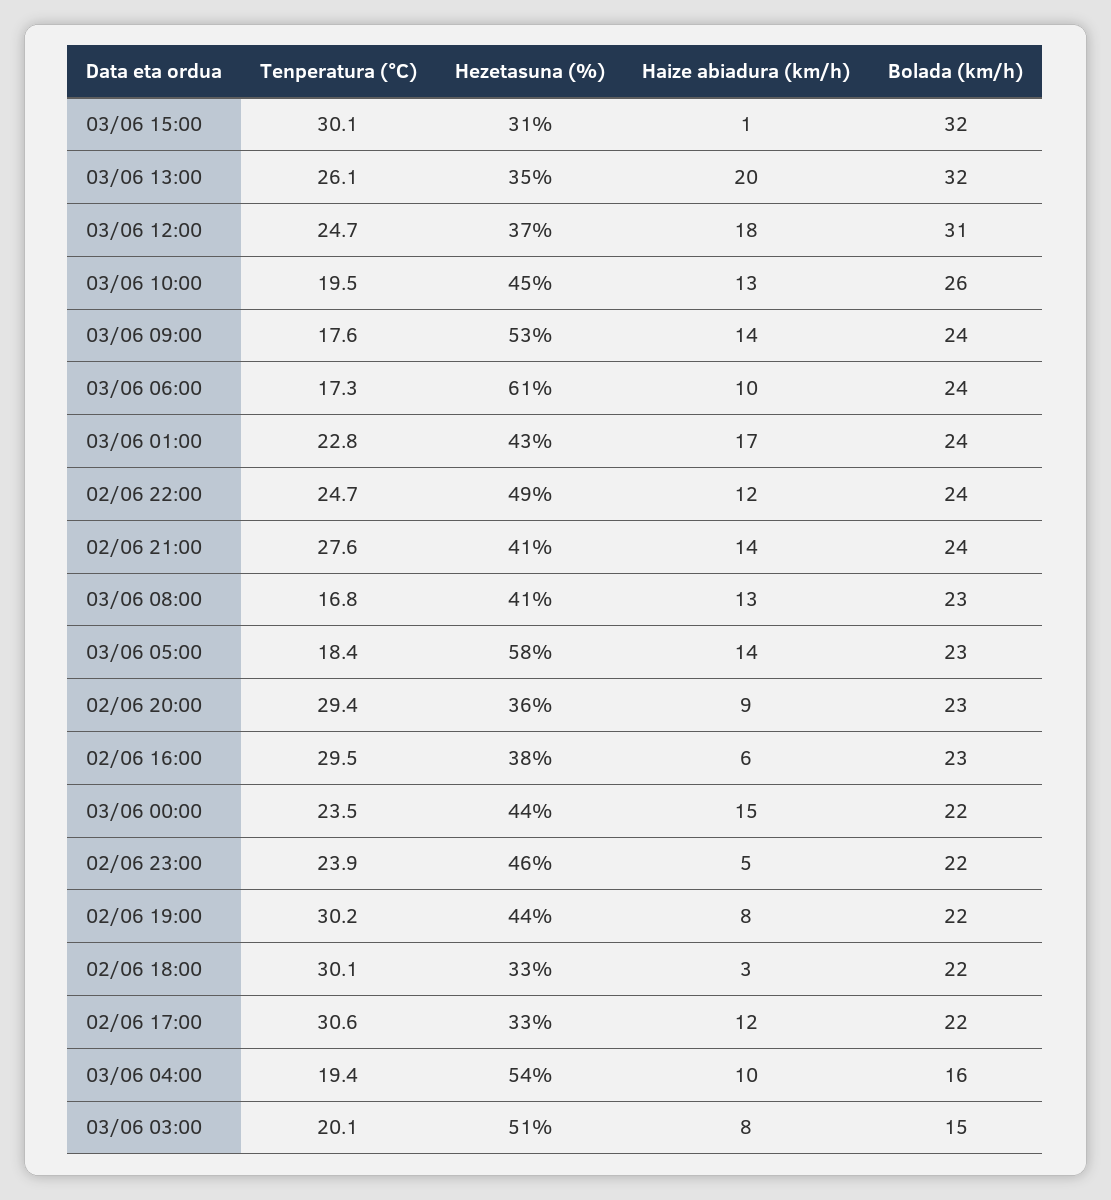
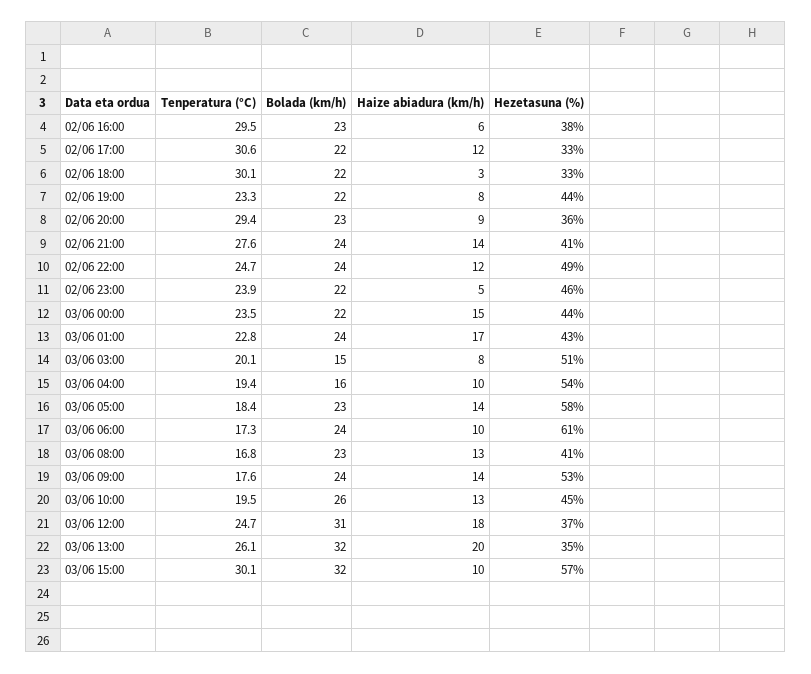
Hezetasuna (%), 03/06 15:00: 31 -> 57
Haize abiadura (km/h), 03/06 15:00: 1 -> 10
Tenperatura (°C), 02/06 19:00: 30.2 -> 23.3

